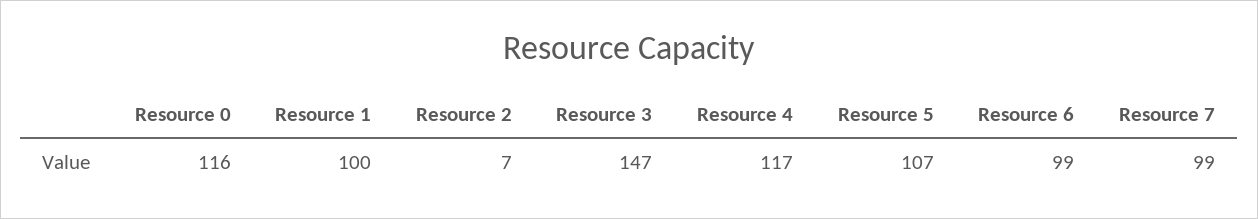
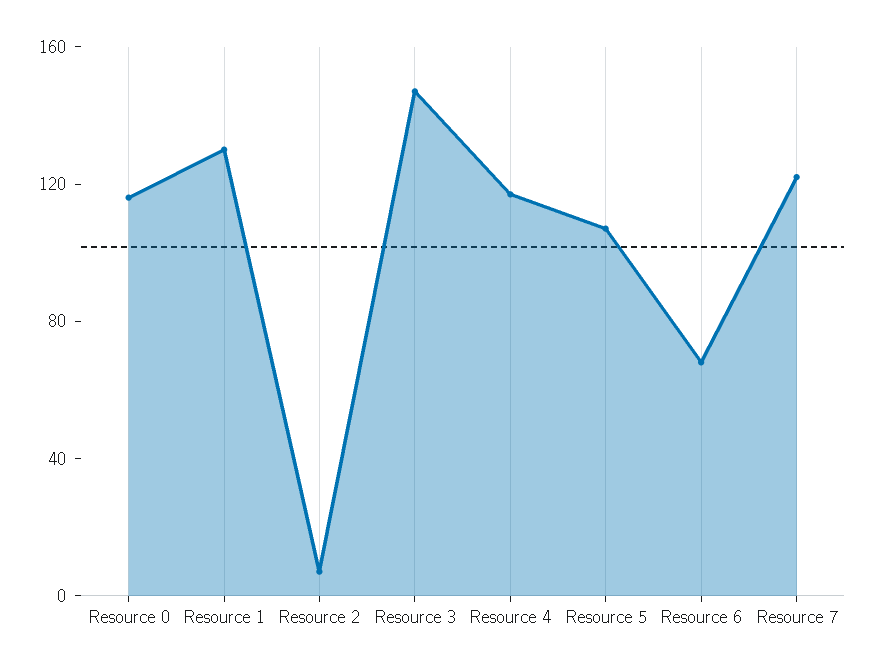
Resource 1: 100 -> 130
Resource 6: 99 -> 70
Resource 7: 99 -> 120

